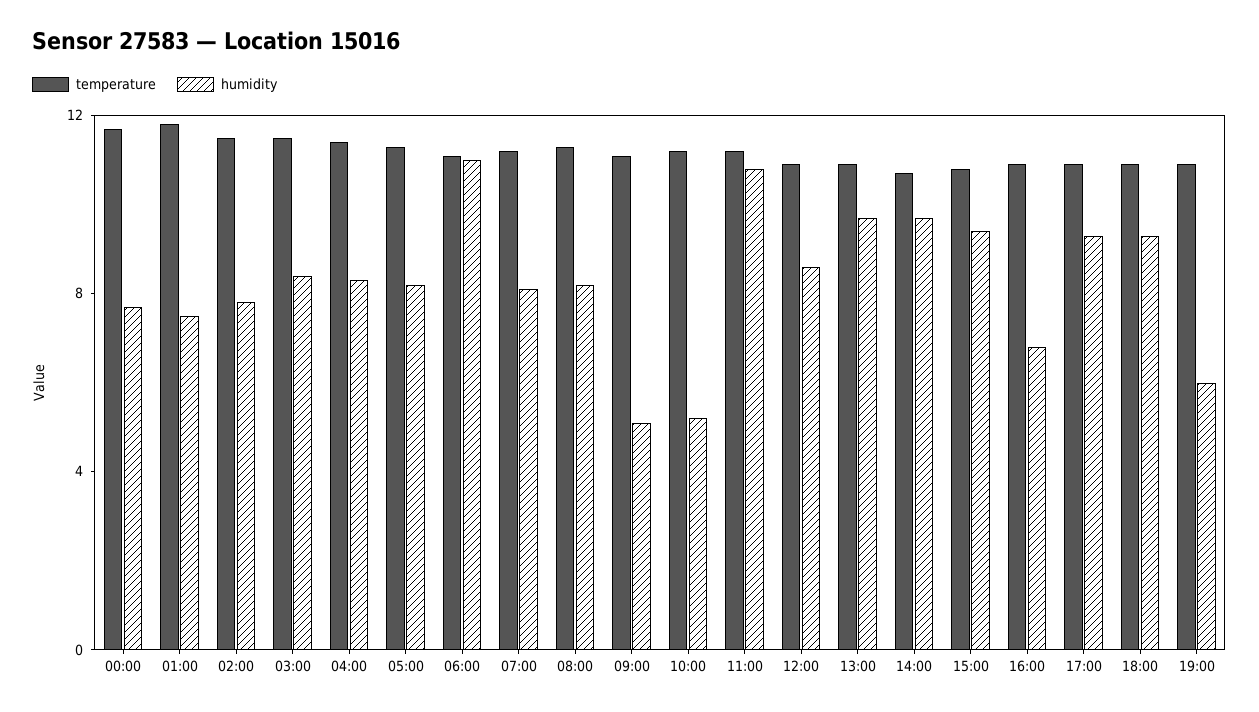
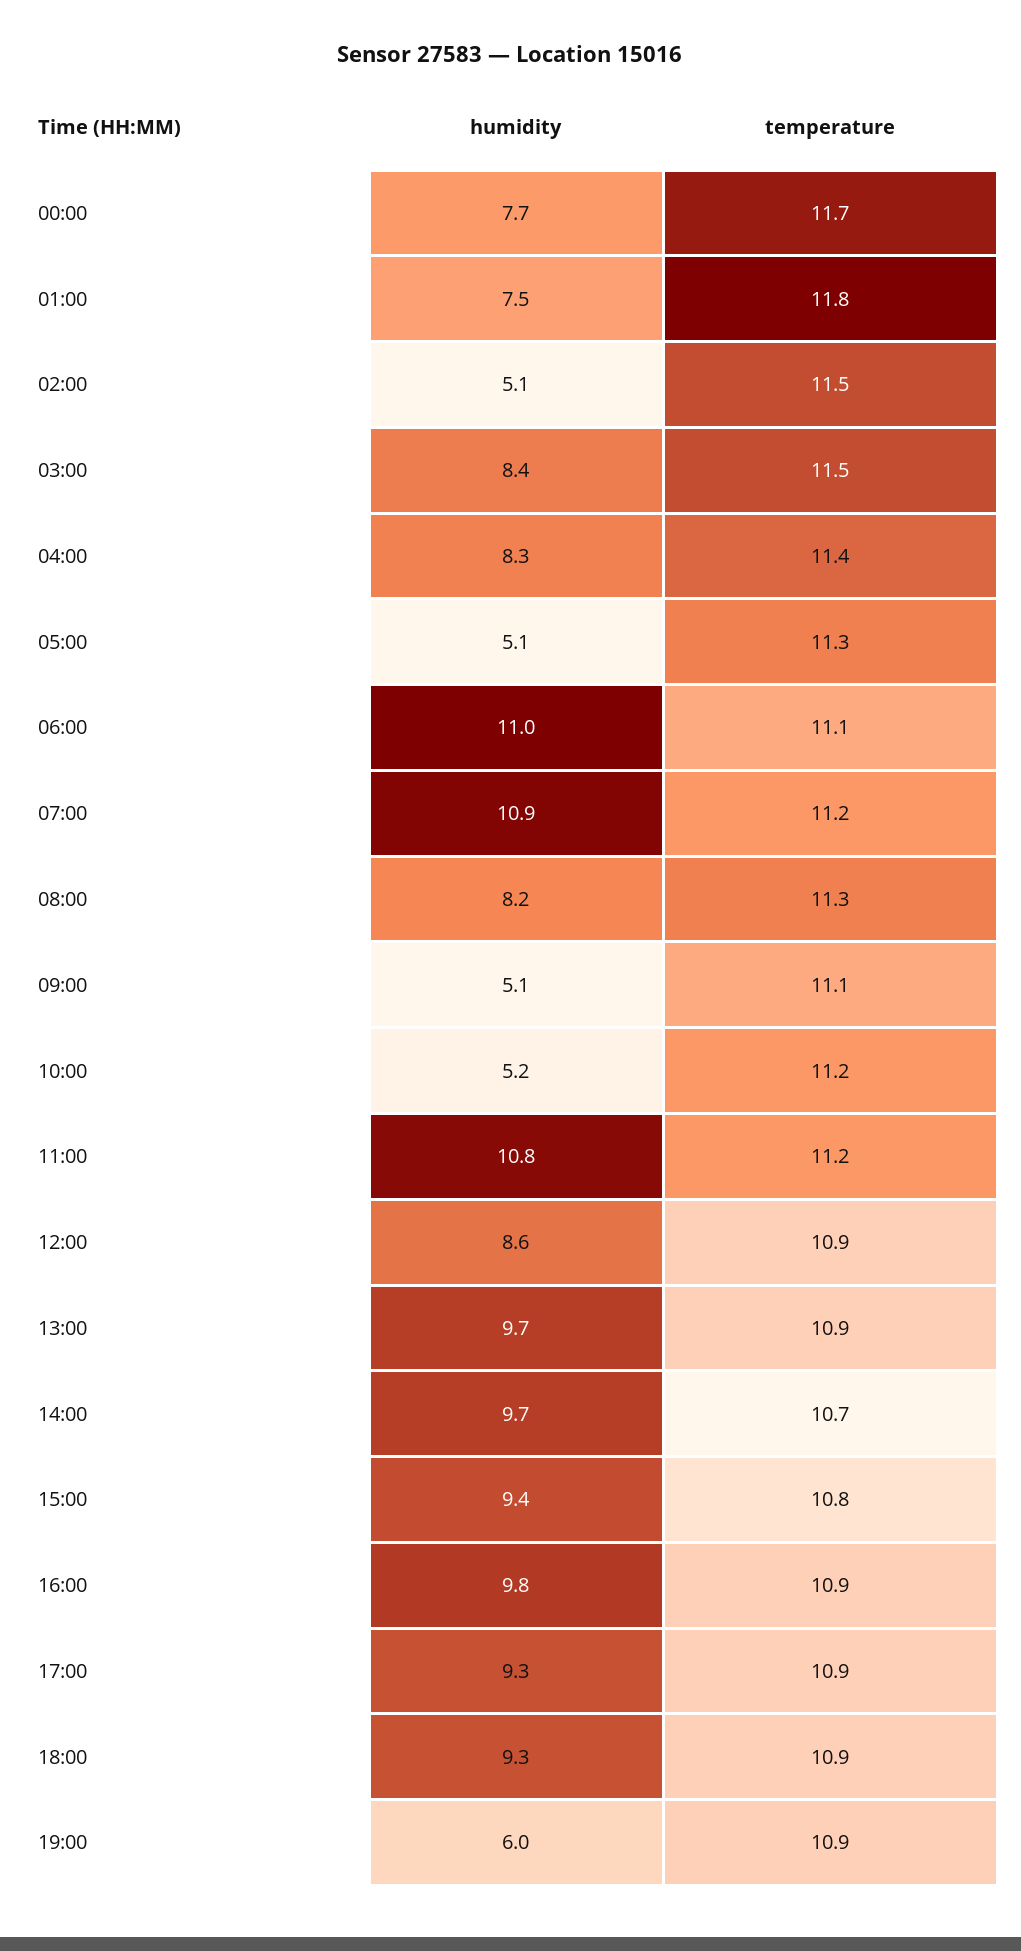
humidity, 02:00: 8 -> 5.1
humidity, 05:00: 8 -> 5.1
humidity, 07:00: 8 -> 10.9
humidity, 16:00: 7 -> 9.8

